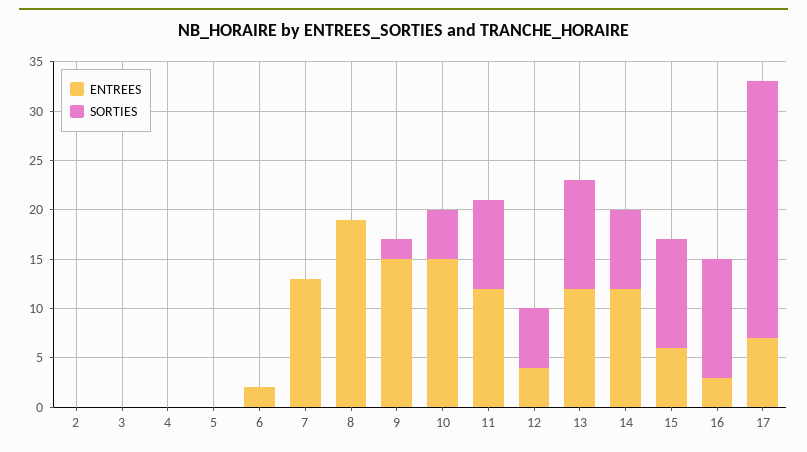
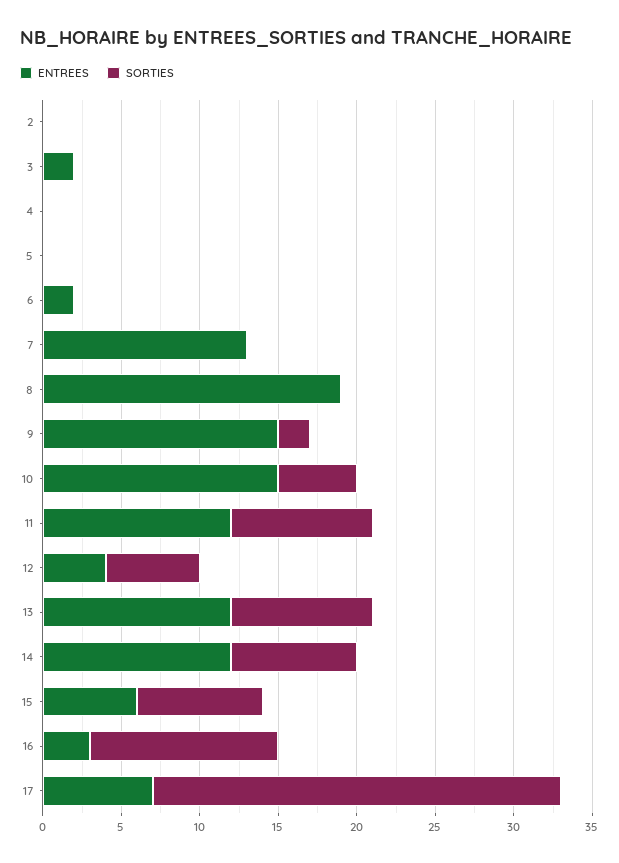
ENTREES, 3: 0 -> 2
SORTIES, 13: 11 -> 9
SORTIES, 15: 11 -> 8

